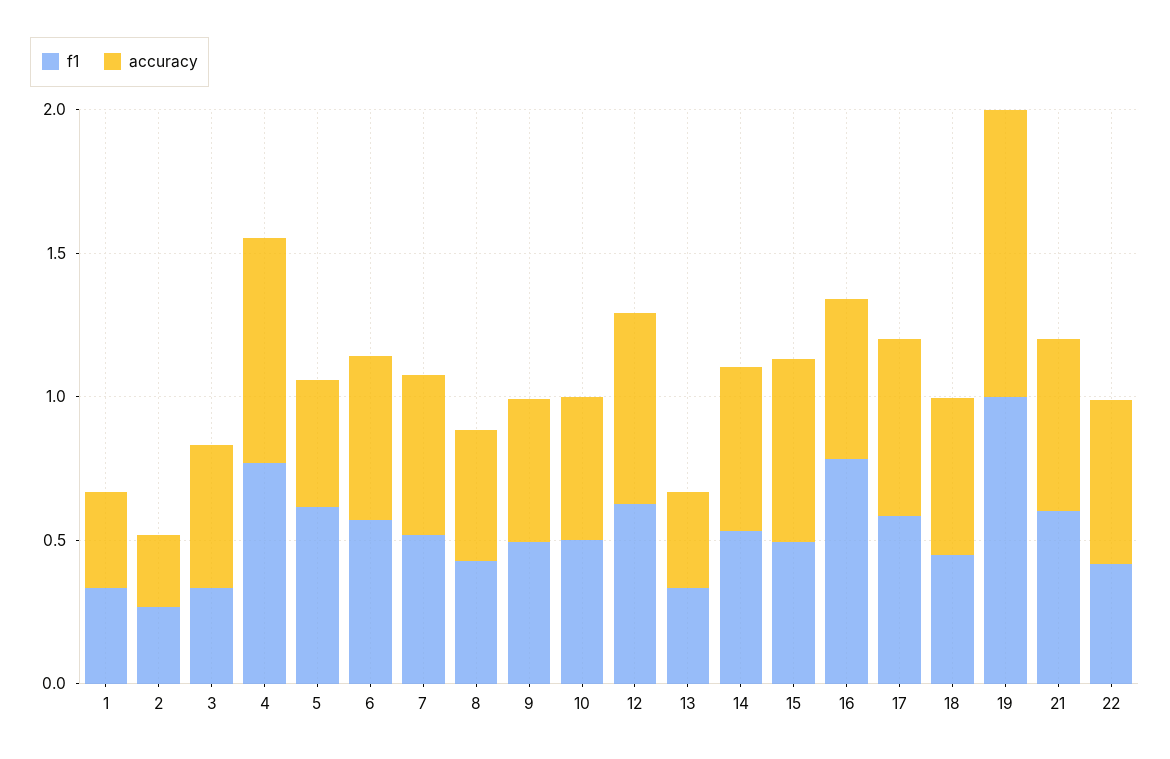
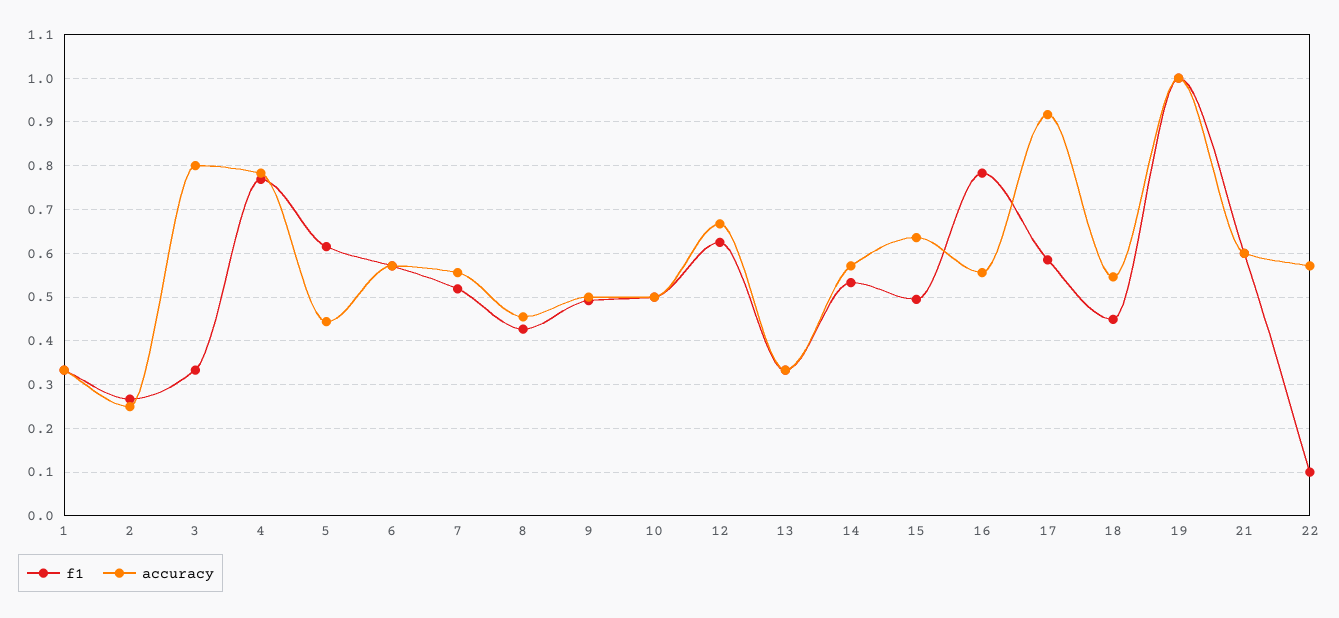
accuracy, 3: 0.5 -> 0.8
accuracy, 17: 0.6 -> 0.92
f1, 22: 0.4 -> 0.1

